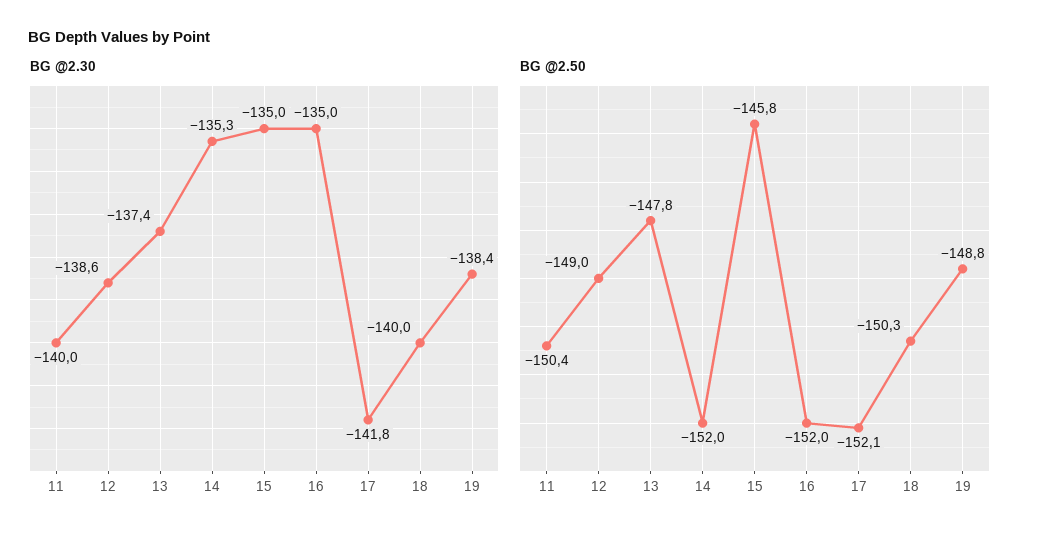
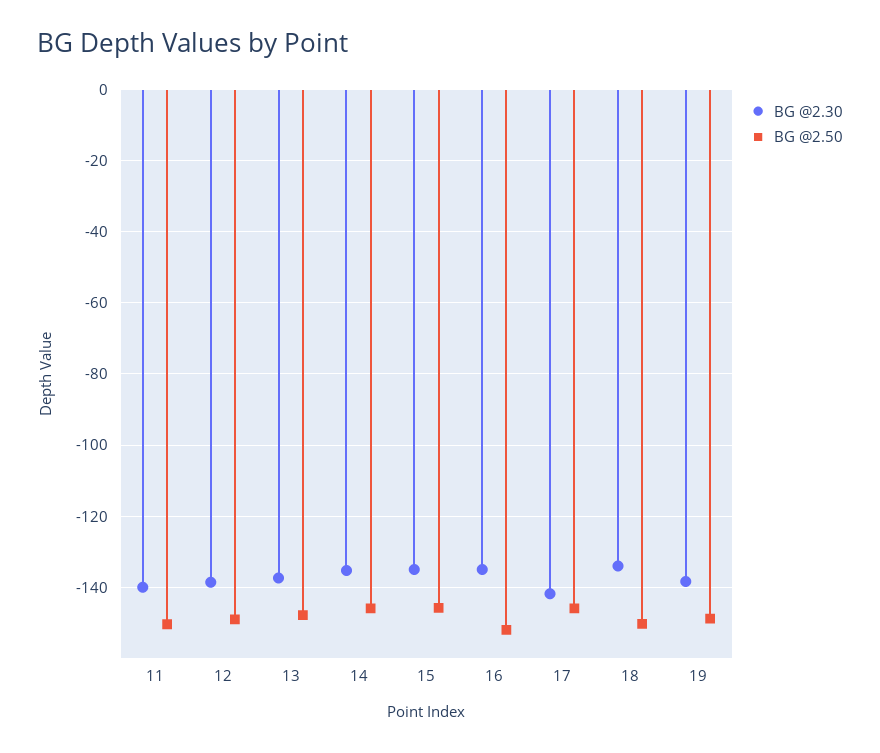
BG @2.30, 18: -140 -> -134
BG @2.50, 14: -152 -> -146
BG @2.50, 17: -152.1 -> -146

